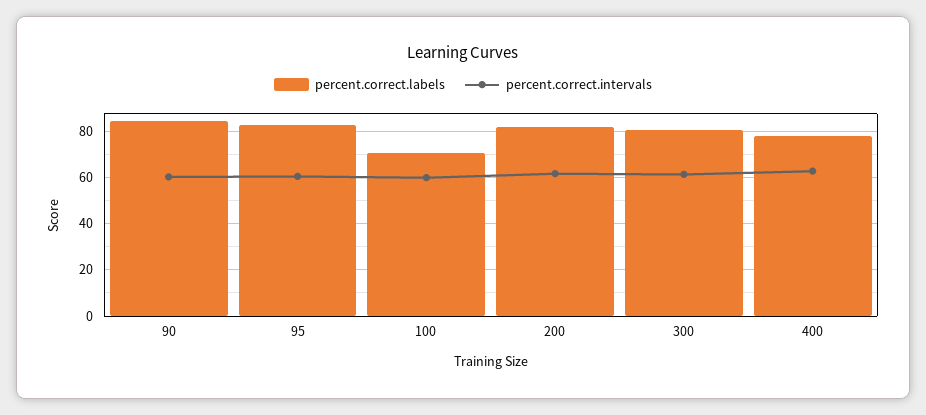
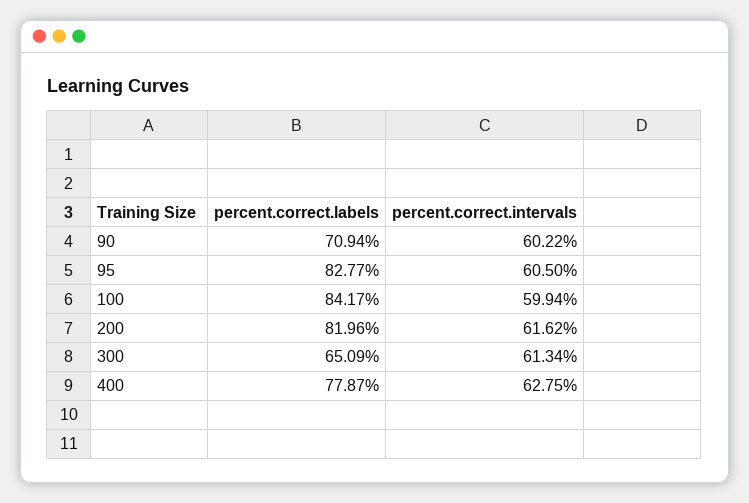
percent.correct.labels, 90: 85 -> 70.94
percent.correct.labels, 100: 70 -> 84.17
percent.correct.labels, 300: 80 -> 65.09

